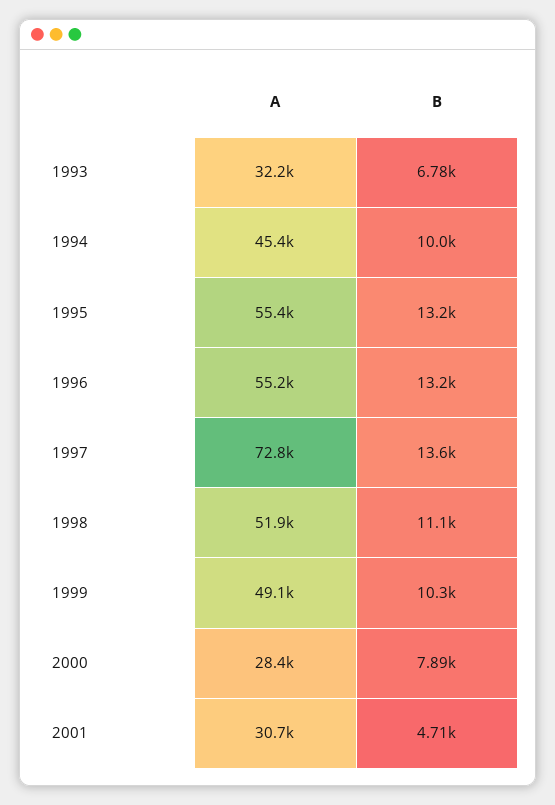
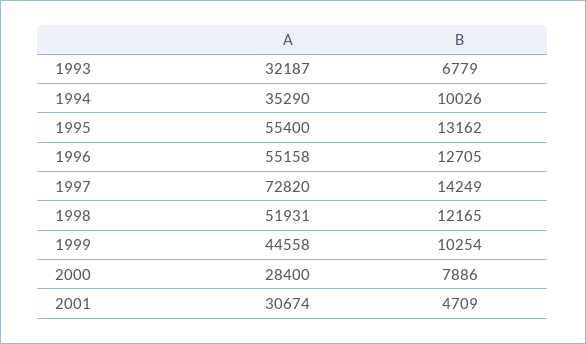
A, 1994: 45400 -> 35290
B, 1996: 13200 -> 12705
B, 1997: 13600 -> 14249
B, 1998: 11100 -> 12165
A, 1999: 49100 -> 44558

